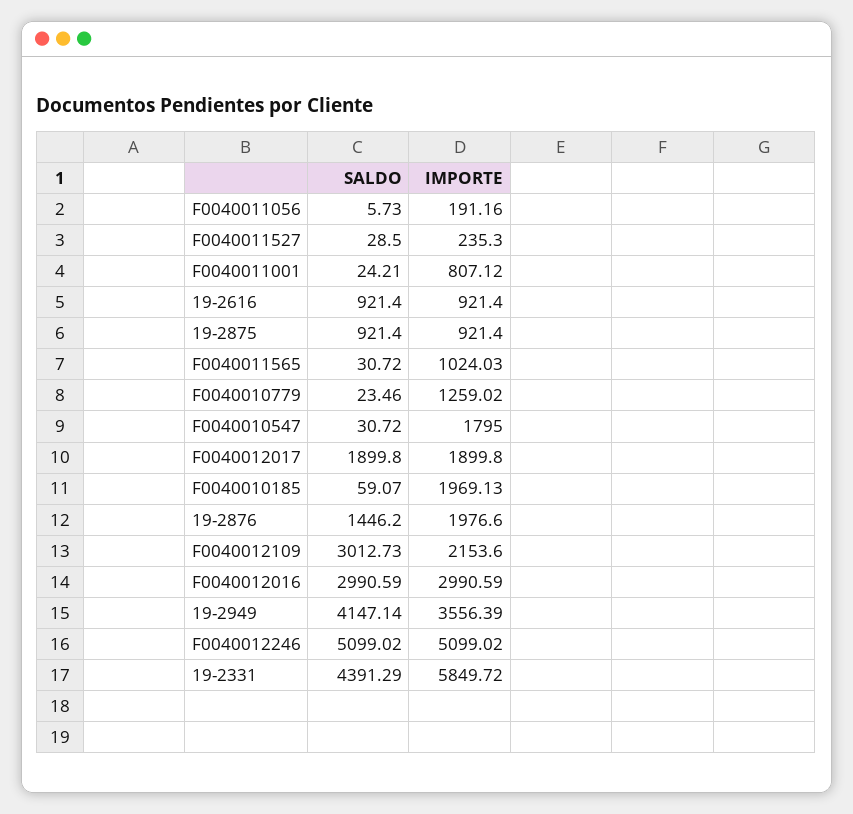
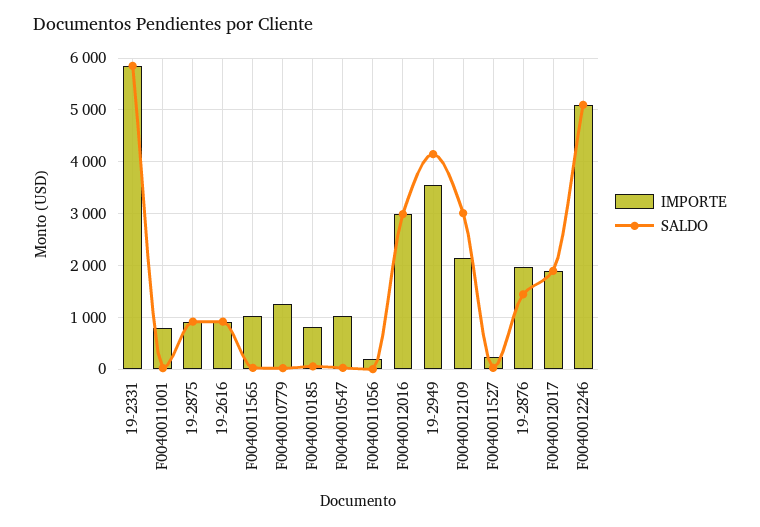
IMPORTE, F0040010547: 1795 -> 1000
IMPORTE, F0040010185: 1969.13 -> 800
SALDO, 19-2331: 4391.29 -> 5800

